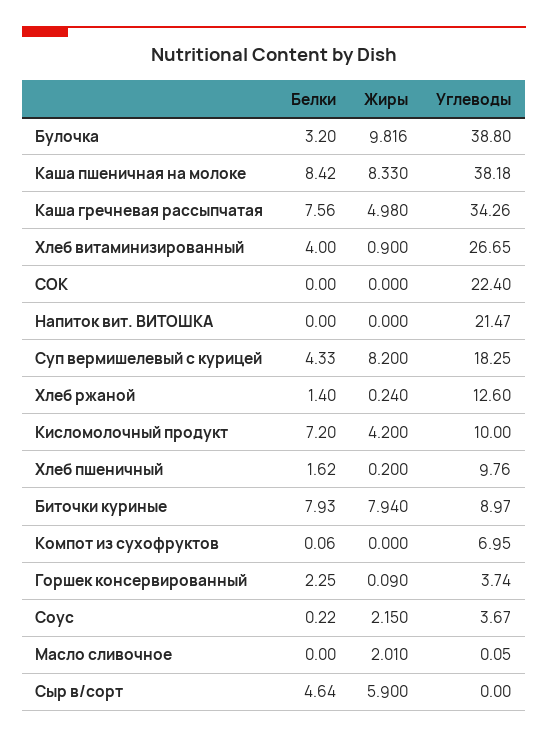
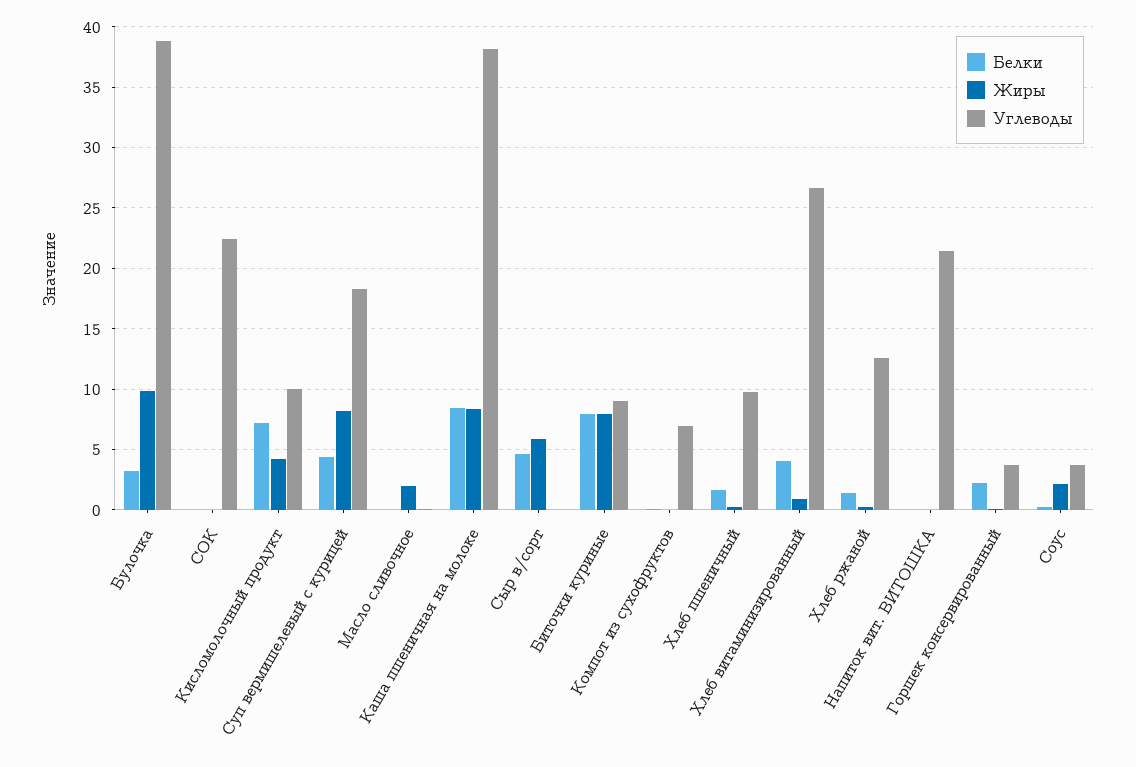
Белки, Каша гречневая рассыпчатая: 7.56 -> none
Жиры, Каша гречневая рассыпчатая: 4.98 -> none
Углеводы, Каша гречневая рассыпчатая: 34.26 -> none

